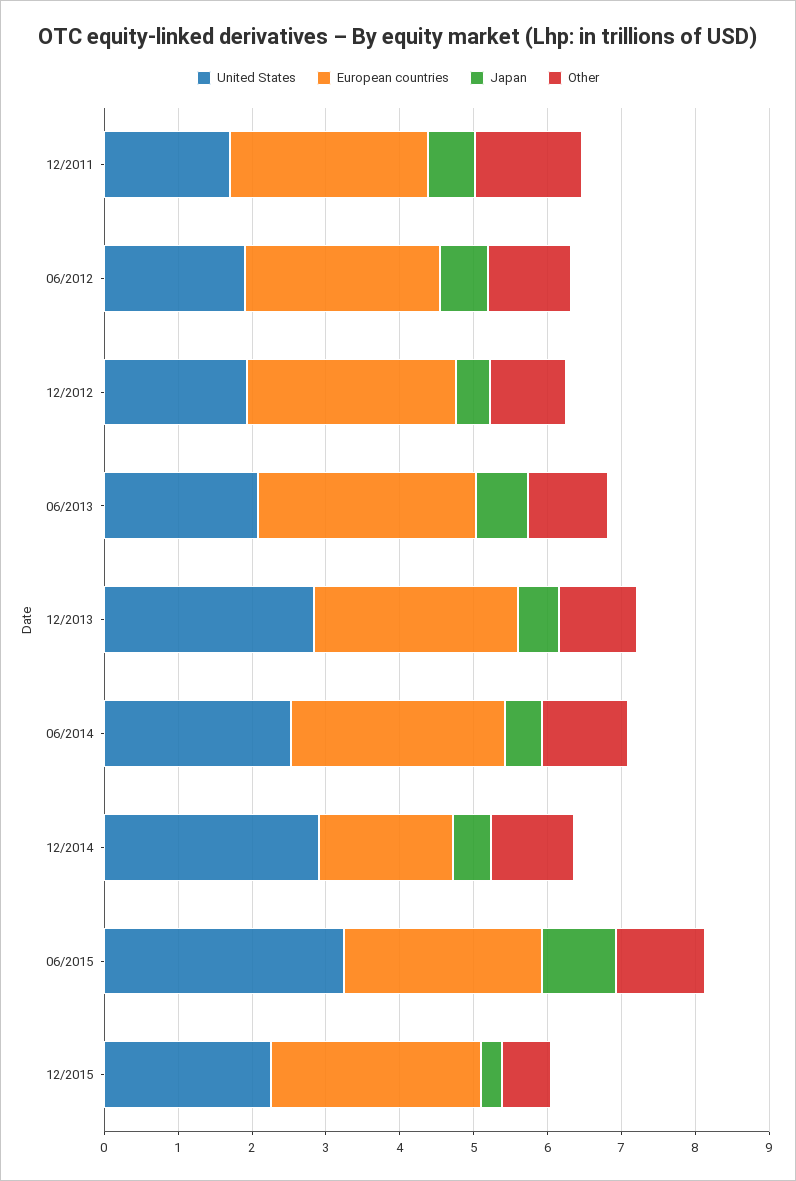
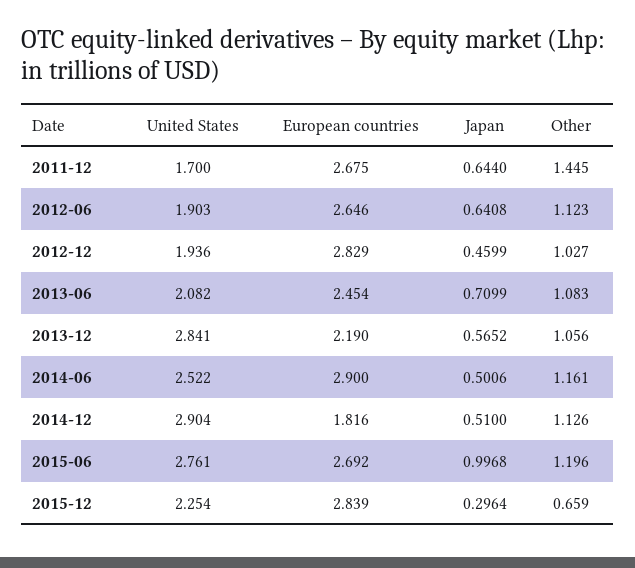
European countries, 06/2013: 3 -> 2.454
European countries, 12/2013: 2.8 -> 2.19
United States, 06/2015: 3.2 -> 2.761

